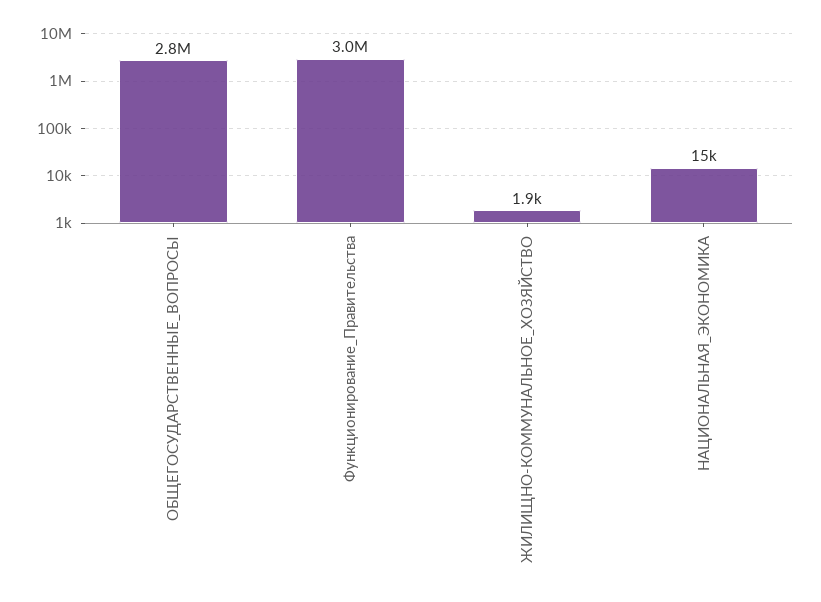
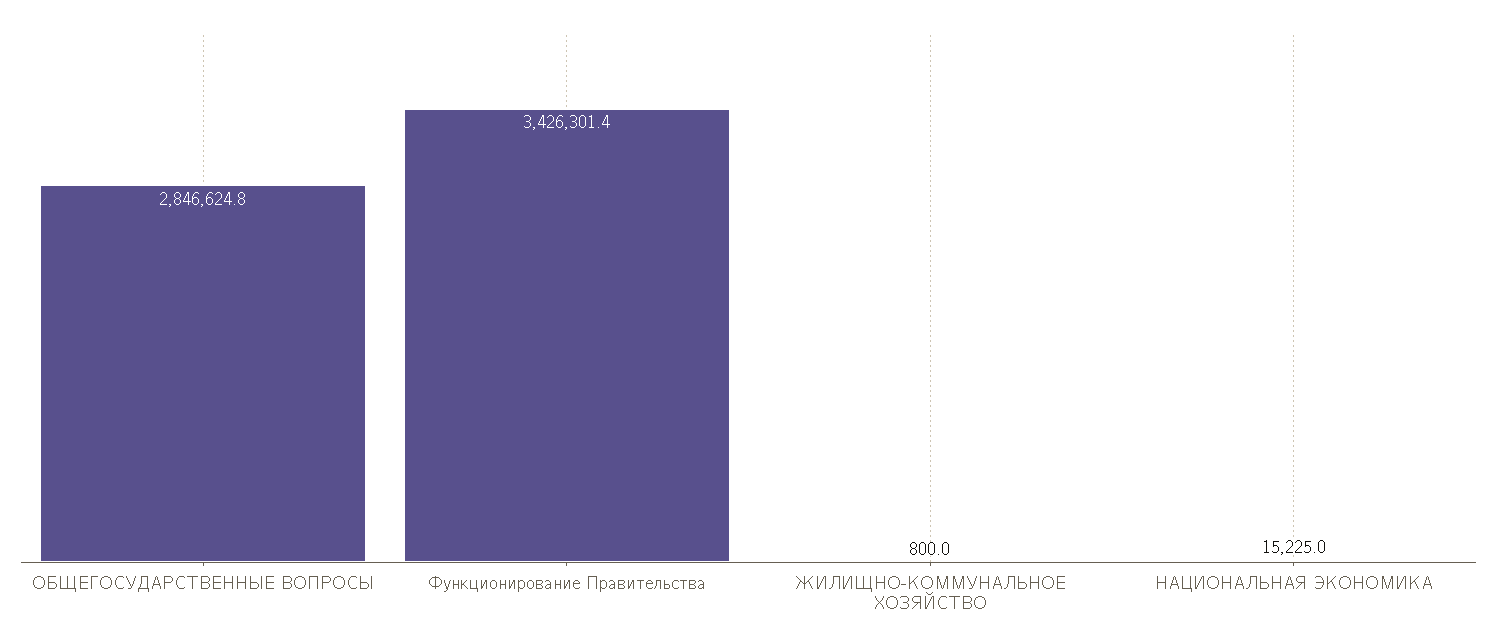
Функционирование_Правительства: 3000000 -> 3426301.4
ЖИЛИЩНО-КОММУНАЛЬНОЕ_ХОЗЯЙСТВО: 1900 -> 800

